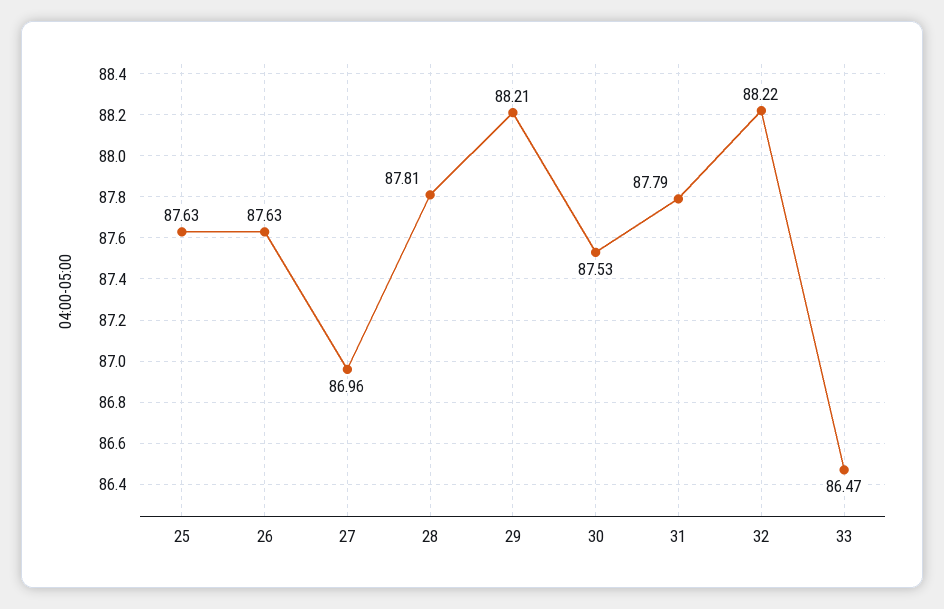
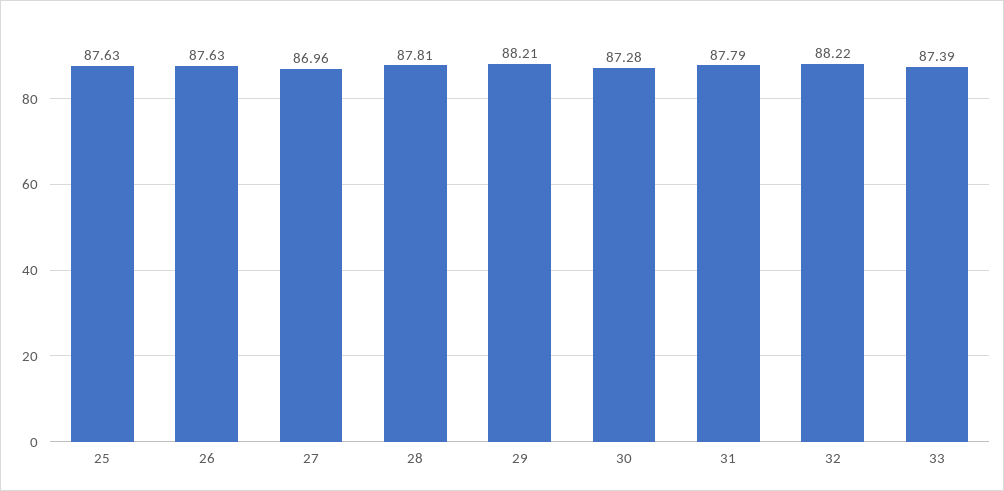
30: 87.53 -> 87.28
33: 86.47 -> 87.39

